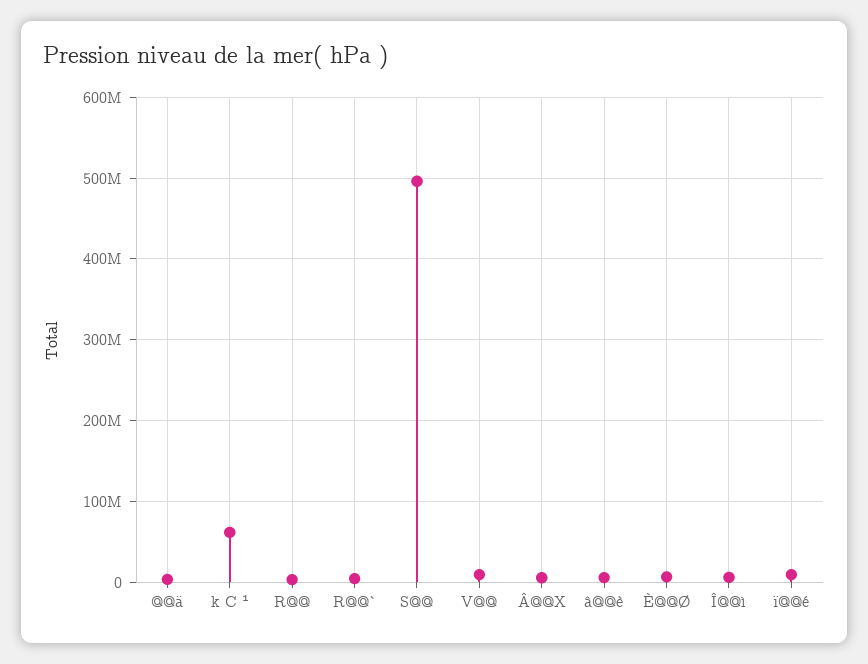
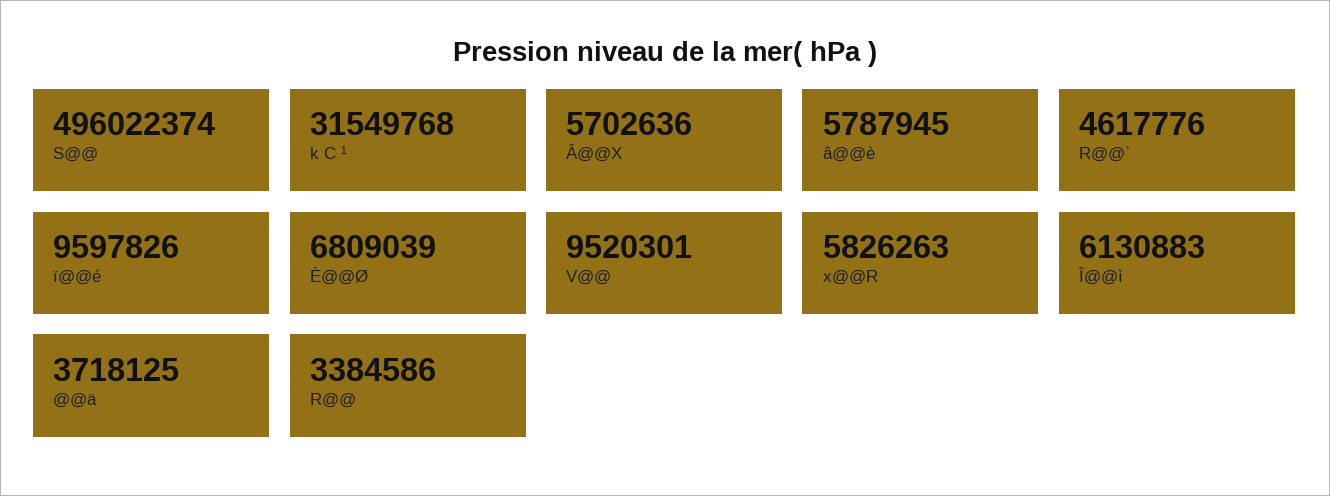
k C ¹: 60000000 -> 31549768
x@@R: none -> 5826263

